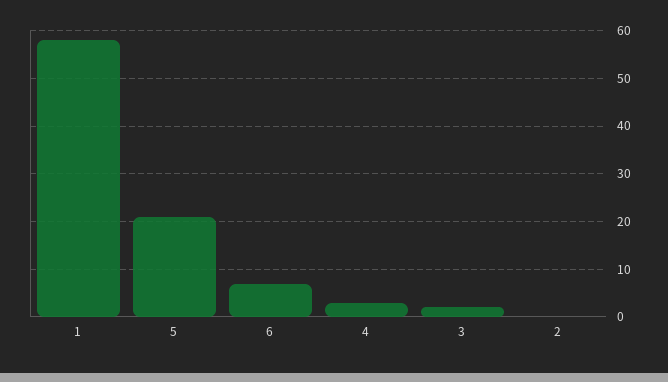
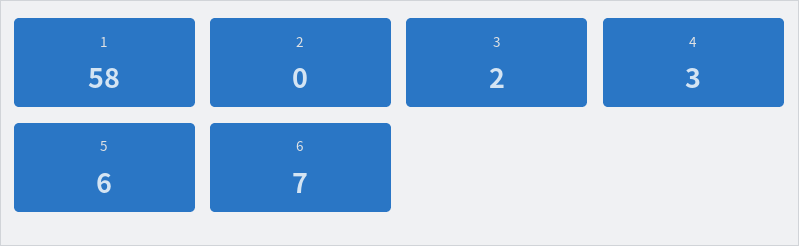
5: 20 -> 6

